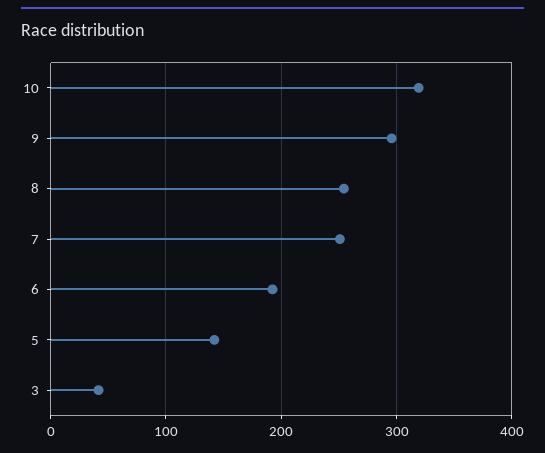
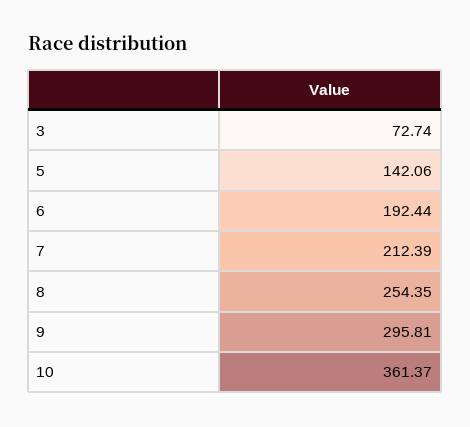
10: 320 -> 361.37
7: 250 -> 212.39
3: 40 -> 72.74

